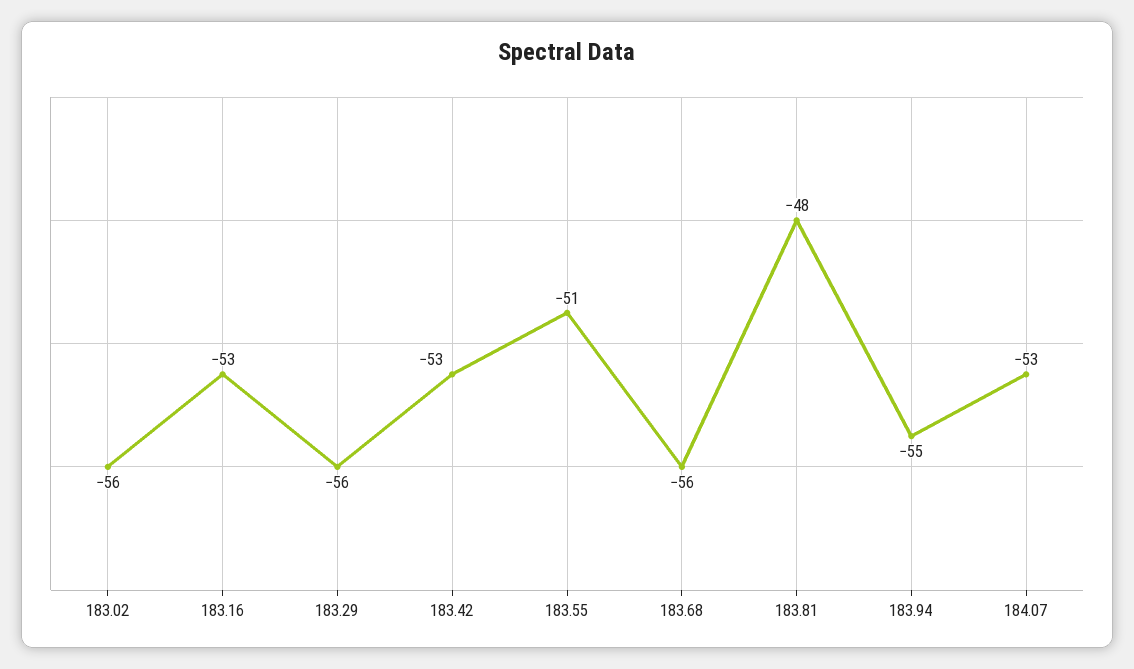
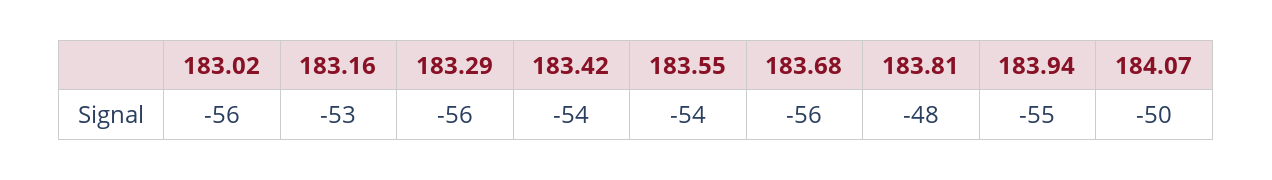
183.42: -53 -> -54
183.55: -51 -> -54
184.07: -53 -> -50

